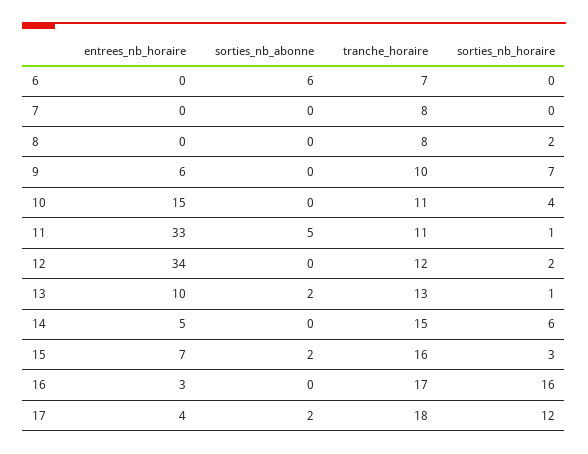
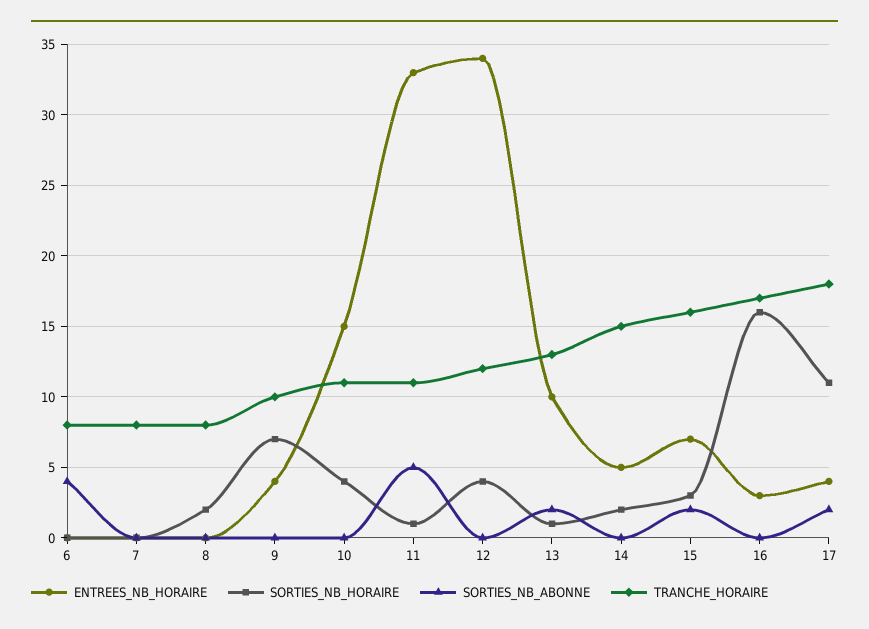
sorties_nb_abonne, 6: 6 -> 4
tranche_horaire, 6: 7 -> 8
entrees_nb_horaire, 9: 6 -> 4
sorties_nb_horaire, 12: 2 -> 4
sorties_nb_horaire, 14: 6 -> 2
sorties_nb_horaire, 17: 12 -> 11

